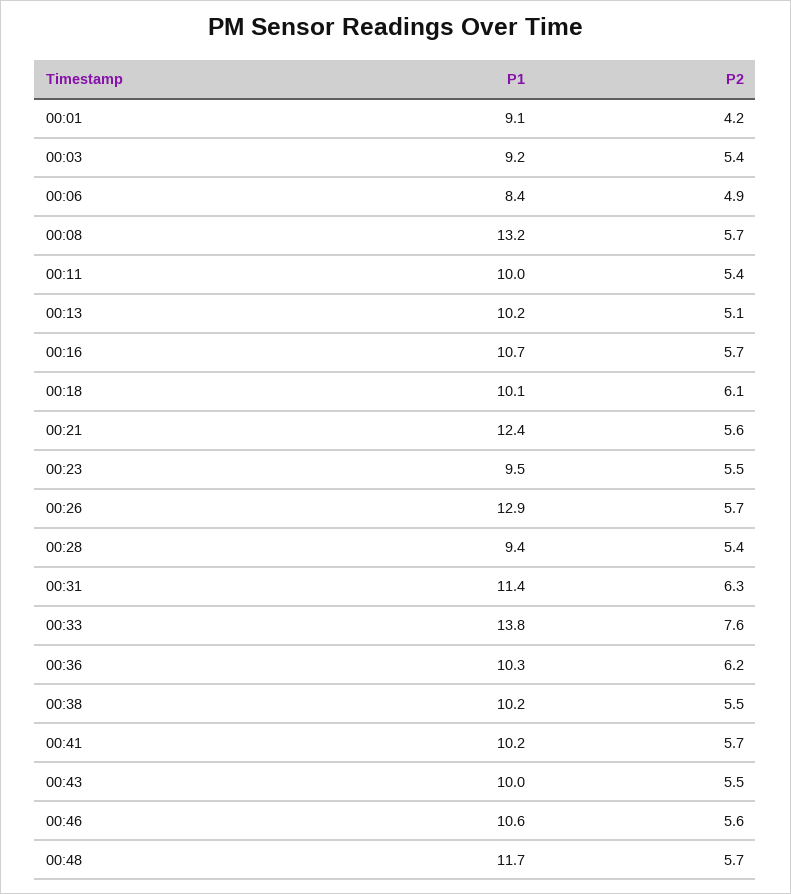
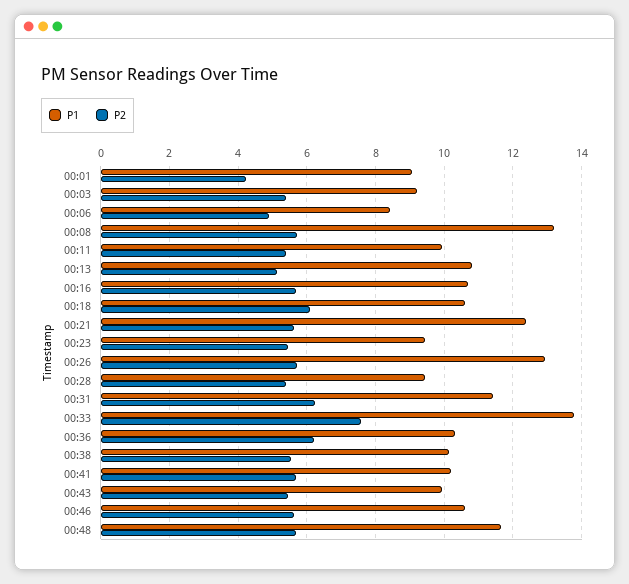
P1, 00:13: 10.2 -> 10.8
P1, 00:18: 10.1 -> 10.6

